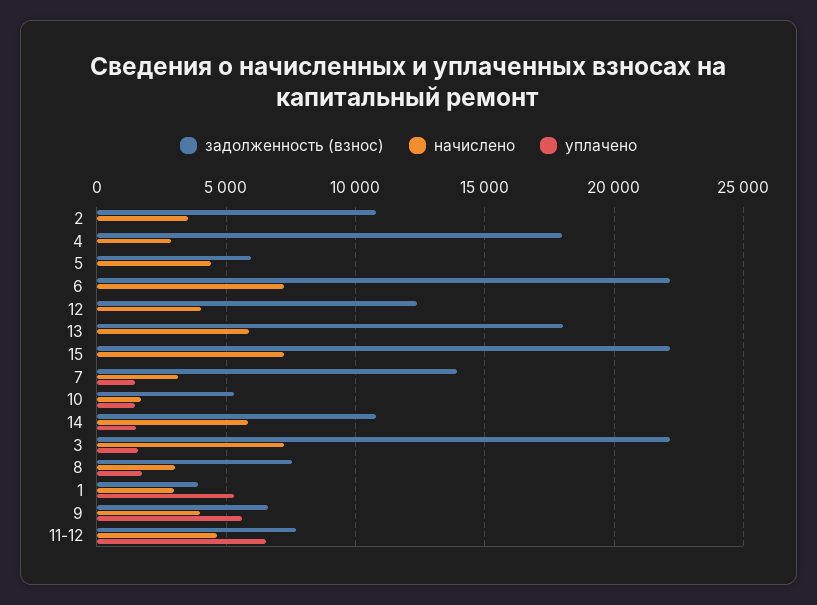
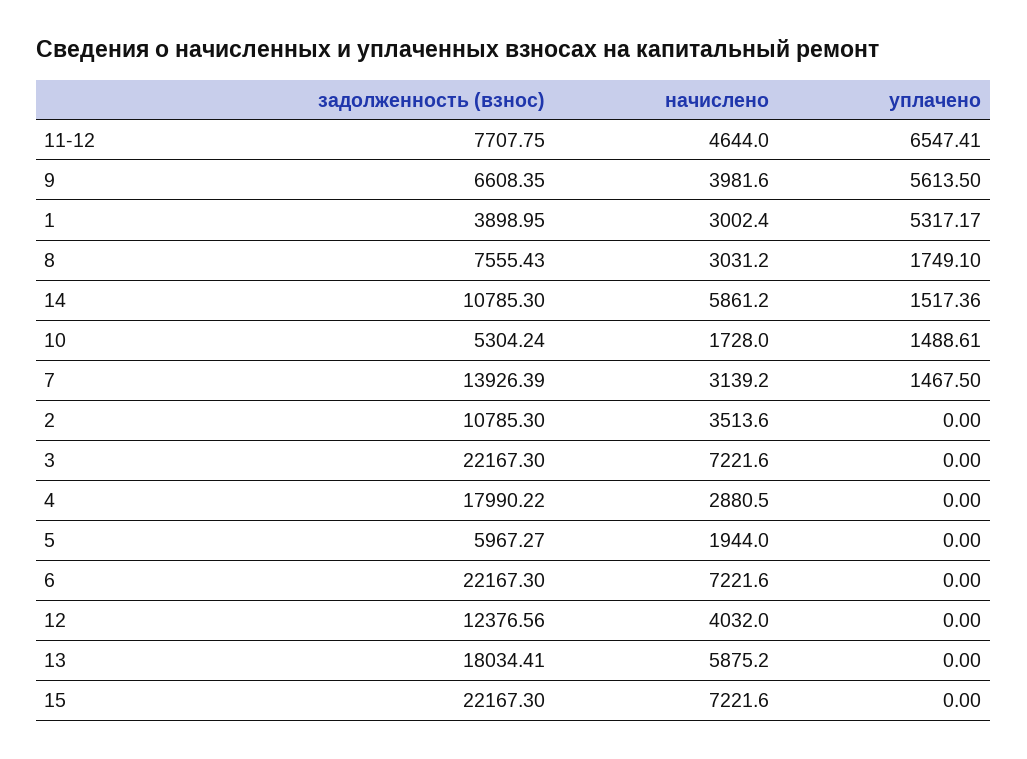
начислено, 5: 4500 -> 1944
уплачено, 3: 1500 -> 0

